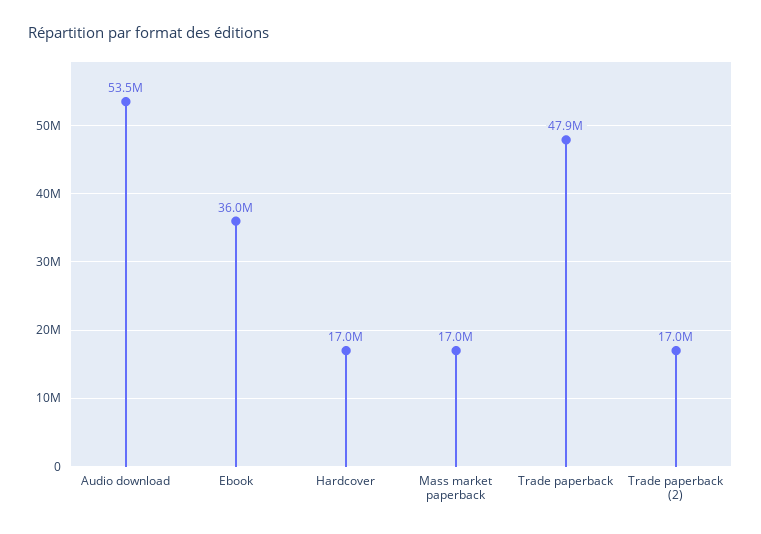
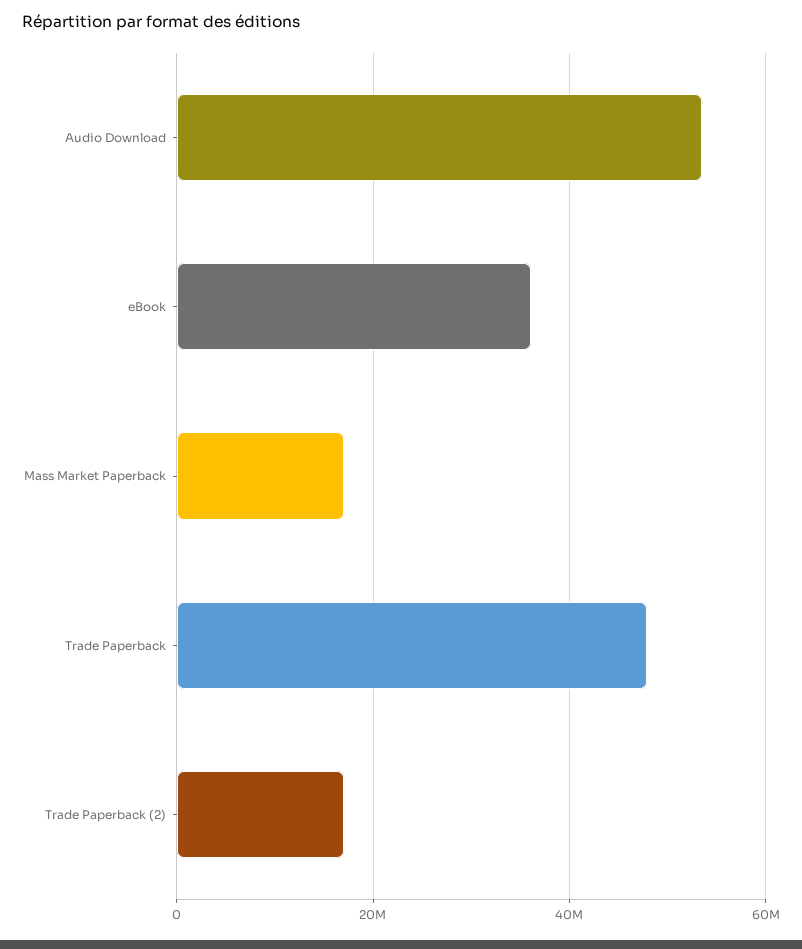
Hardcover: 17000000 -> none

